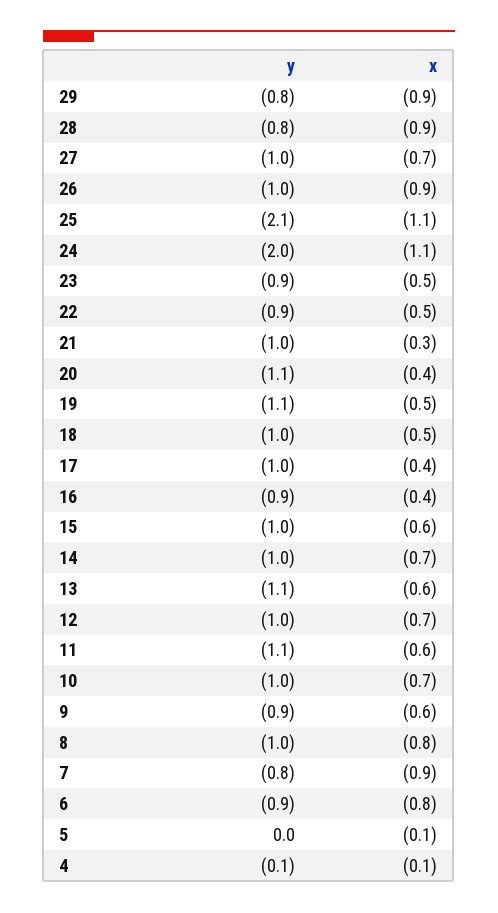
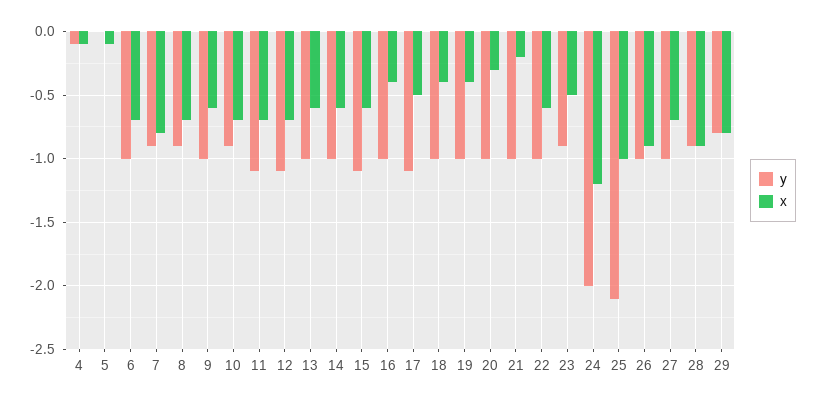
x, 29: -0.9 -> -0.8
y, 28: -0.8 -> -0.9
x, 25: -1.1 -> -1
x, 24: -1.1 -> -1.2
y, 22: -0.9 -> -1
x, 22: -0.5 -> -0.6
x, 21: -0.3 -> -0.2
y, 20: -1.1 -> -1
x, 20: -0.4 -> -0.3
y, 19: -1.1 -> -1
x, 19: -0.5 -> -0.4
x, 18: -0.5 -> -0.4
y, 17: -1 -> -1.1
x, 17: -0.4 -> -0.5
y, 16: -0.9 -> -1
y, 15: -1 -> -1.1
x, 14: -0.7 -> -0.6
y, 13: -1.1 -> -1
y, 12: -1 -> -1.1
x, 11: -0.6 -> -0.7
y, 10: -1 -> -0.9
y, 9: -0.9 -> -1
y, 8: -1 -> -0.9
x, 8: -0.8 -> -0.7
y, 7: -0.8 -> -0.9
x, 7: -0.9 -> -0.8
y, 6: -0.9 -> -1
x, 6: -0.8 -> -0.7

